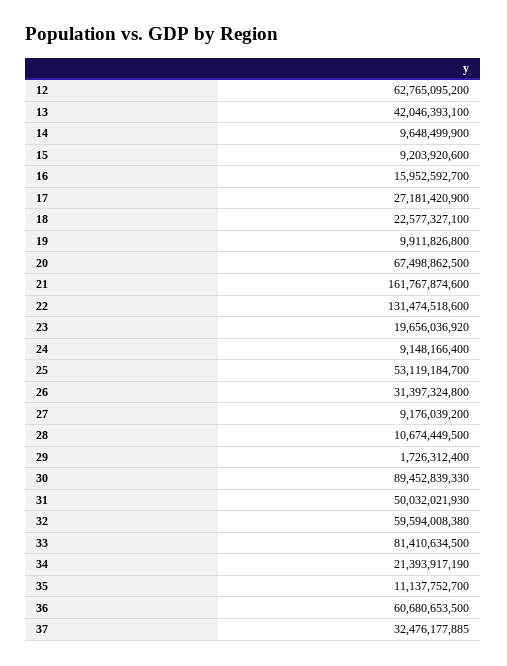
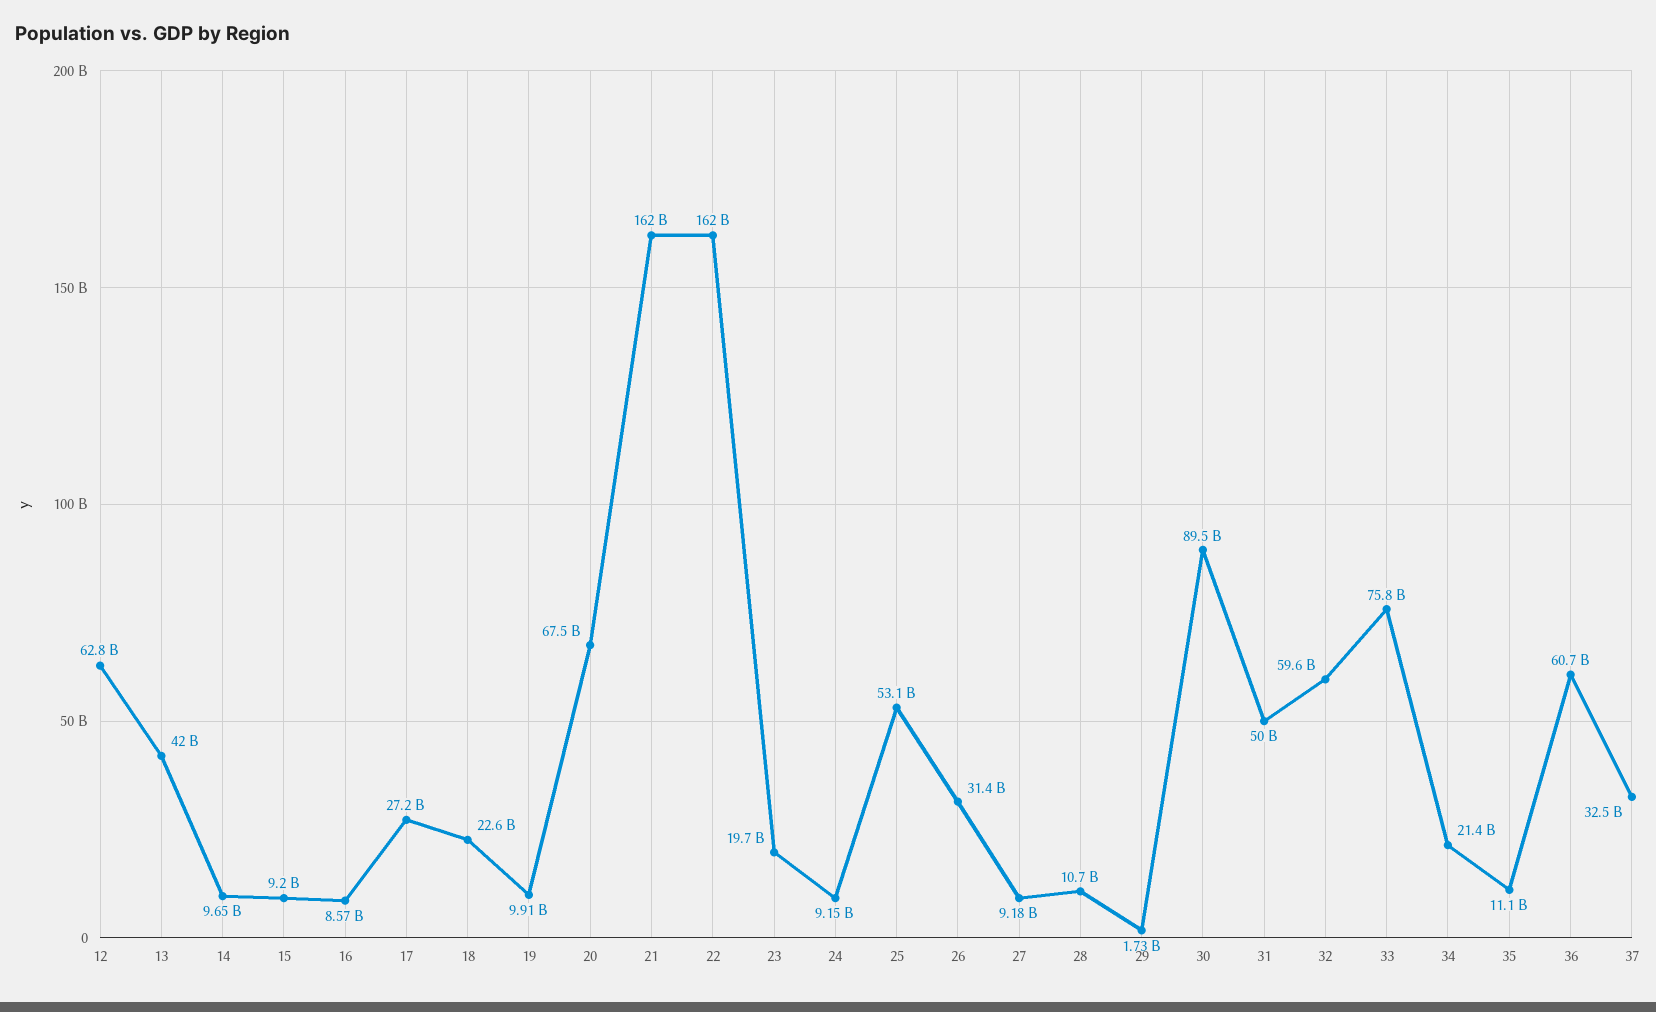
16: 15952592700 -> 8570000000
22: 131474518600 -> 162000000000
33: 81410634500 -> 75800000000

